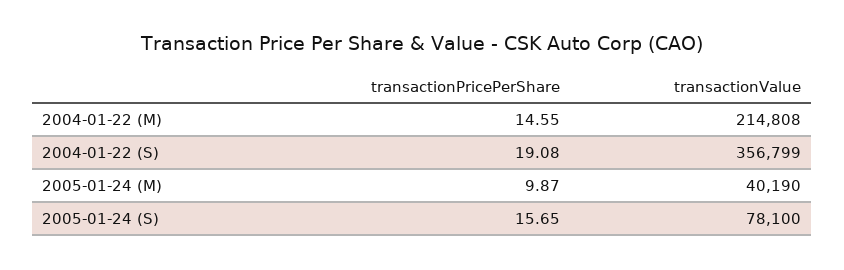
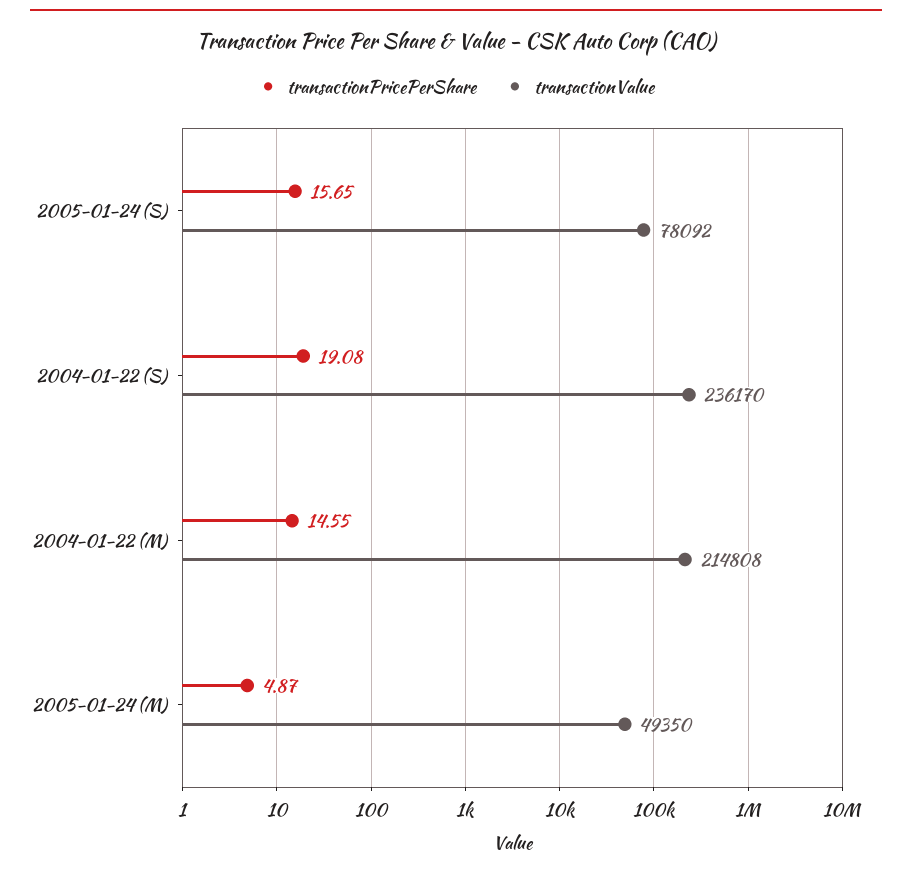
transactionValue, 2004-01-22 (S): 356799 -> 236170
transactionPricePerShare, 2005-01-24 (M): 9.87 -> 4.87
transactionValue, 2005-01-24 (M): 40190 -> 49350
transactionValue, 2005-01-24 (S): 78100 -> 78092

